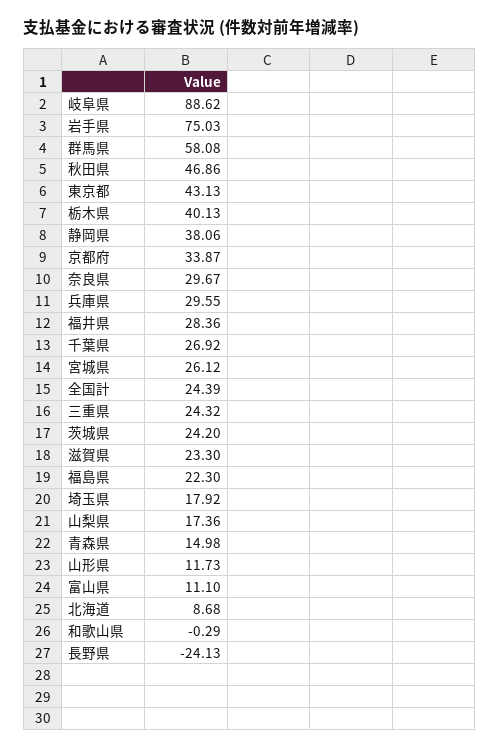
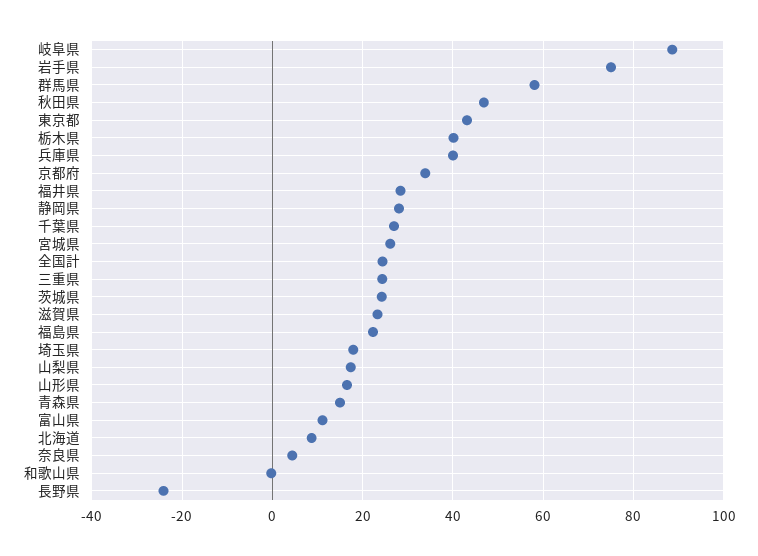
静岡県: 38.06 -> 28
奈良県: 29.67 -> 4
兵庫県: 29.55 -> 40
山形県: 11.73 -> 16

